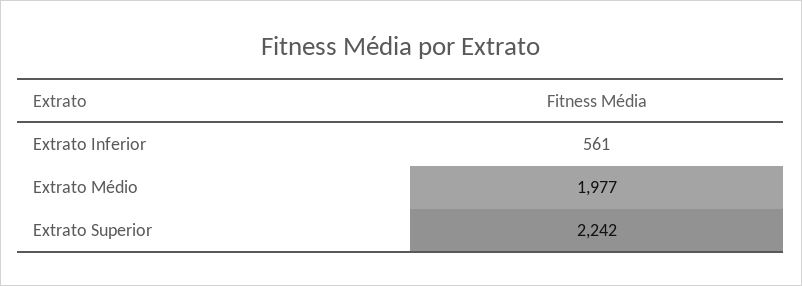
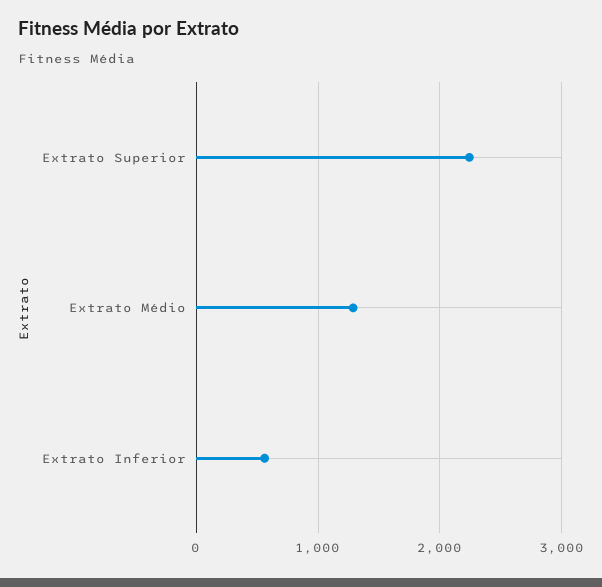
Extrato Médio: 1977 -> 1300

